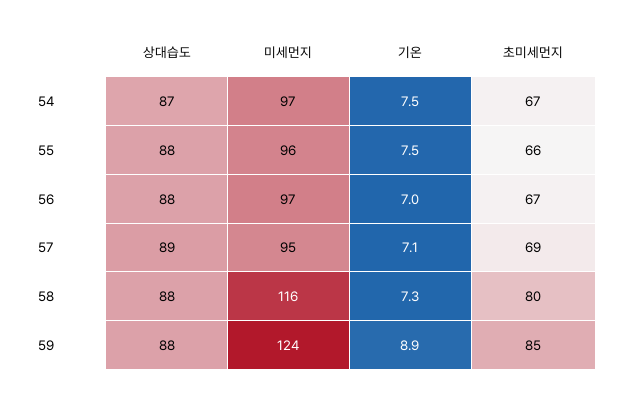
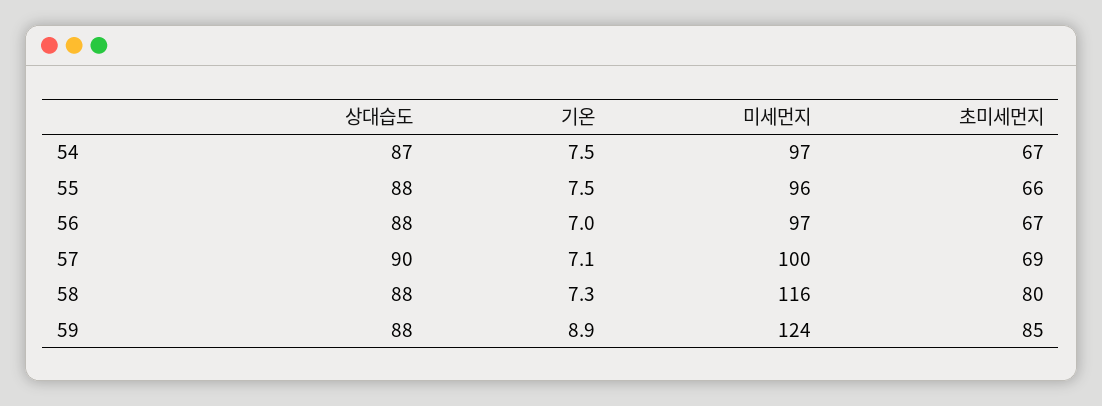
상대습도, 57: 89 -> 90
미세먼지, 57: 95 -> 100

